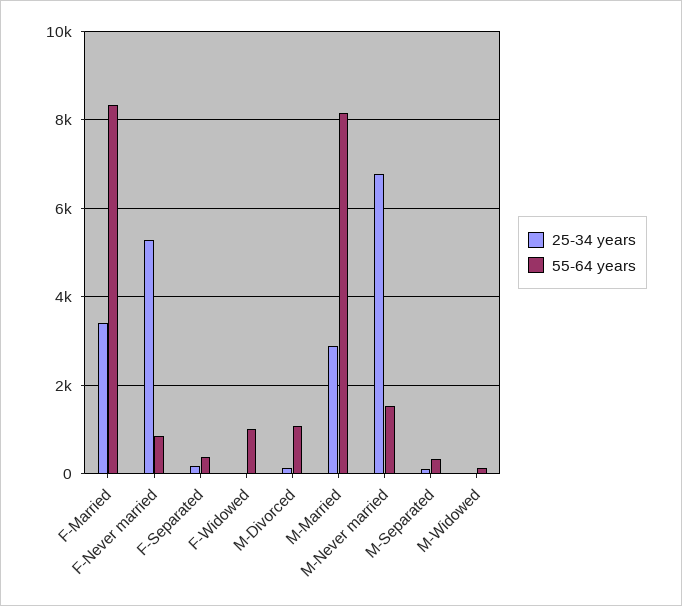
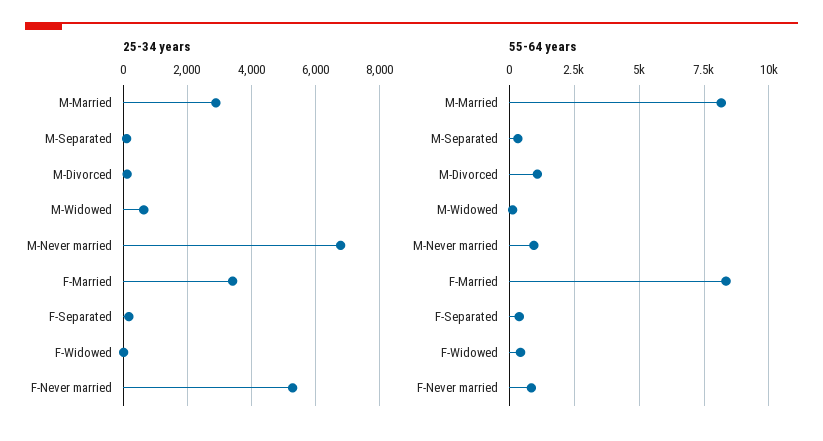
55-64 years, F-Widowed: 1000 -> 500
55-64 years, M-Never married: 1600 -> 1000
25-34 years, M-Widowed: 0 -> 600

